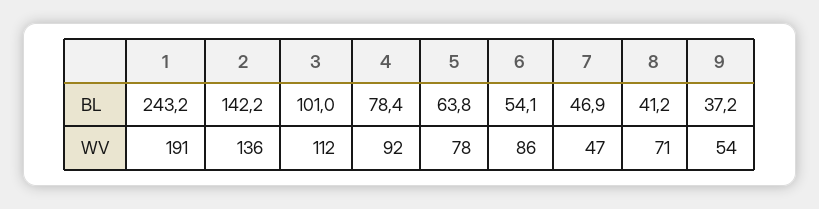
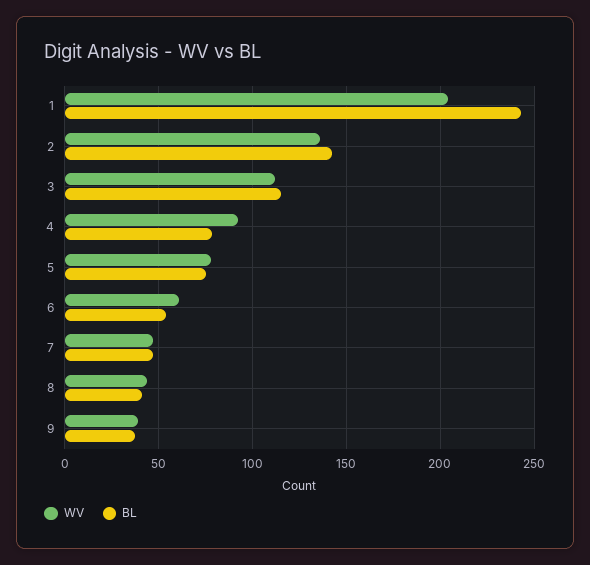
BL, 3: 101 -> 115
BL, 5: 63.8 -> 75
WV, 1: 191 -> 205
WV, 6: 86 -> 60
WV, 8: 71 -> 45
WV, 9: 54 -> 40

